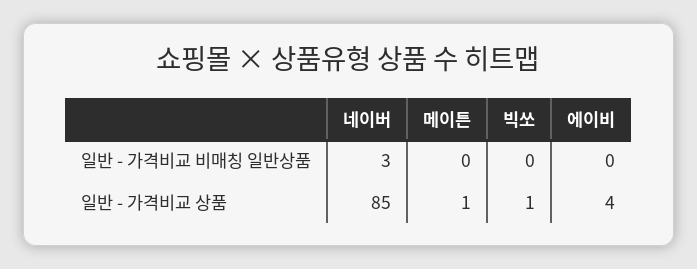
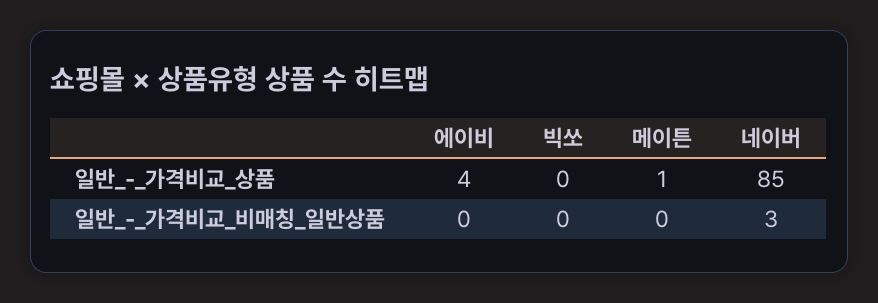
빅쏘, 일반 - 가격비교 상품: 1 -> 0

